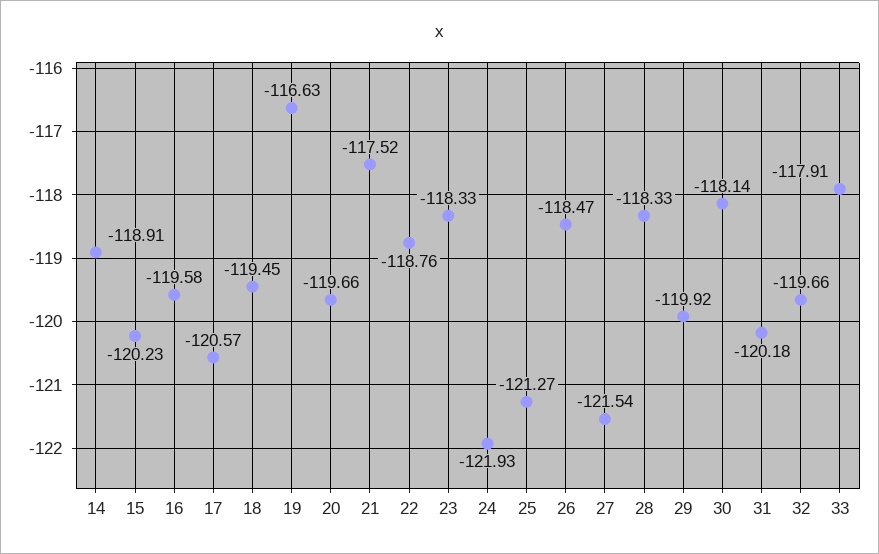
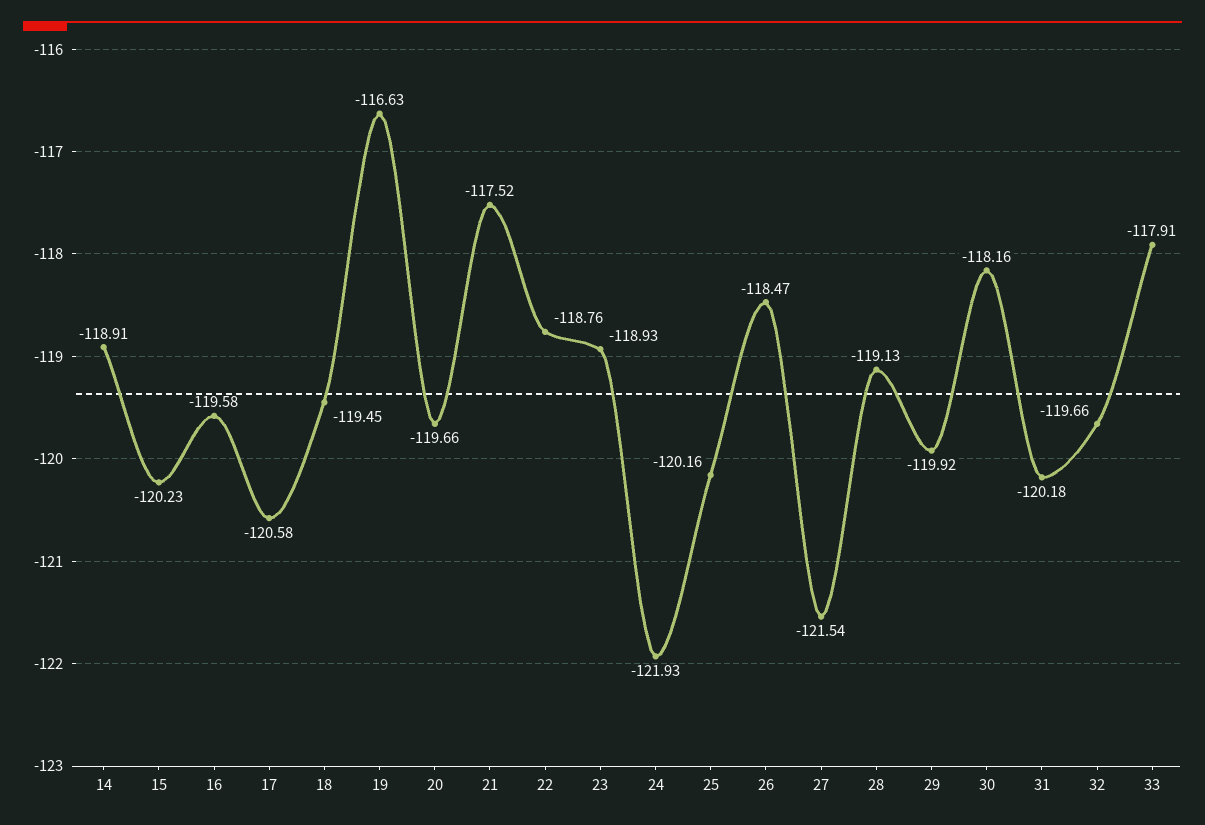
17: -120.57 -> -120.58
23: -118.33 -> -118.93
25: -121.27 -> -120.16
28: -118.33 -> -119.13
30: -118.14 -> -118.16

